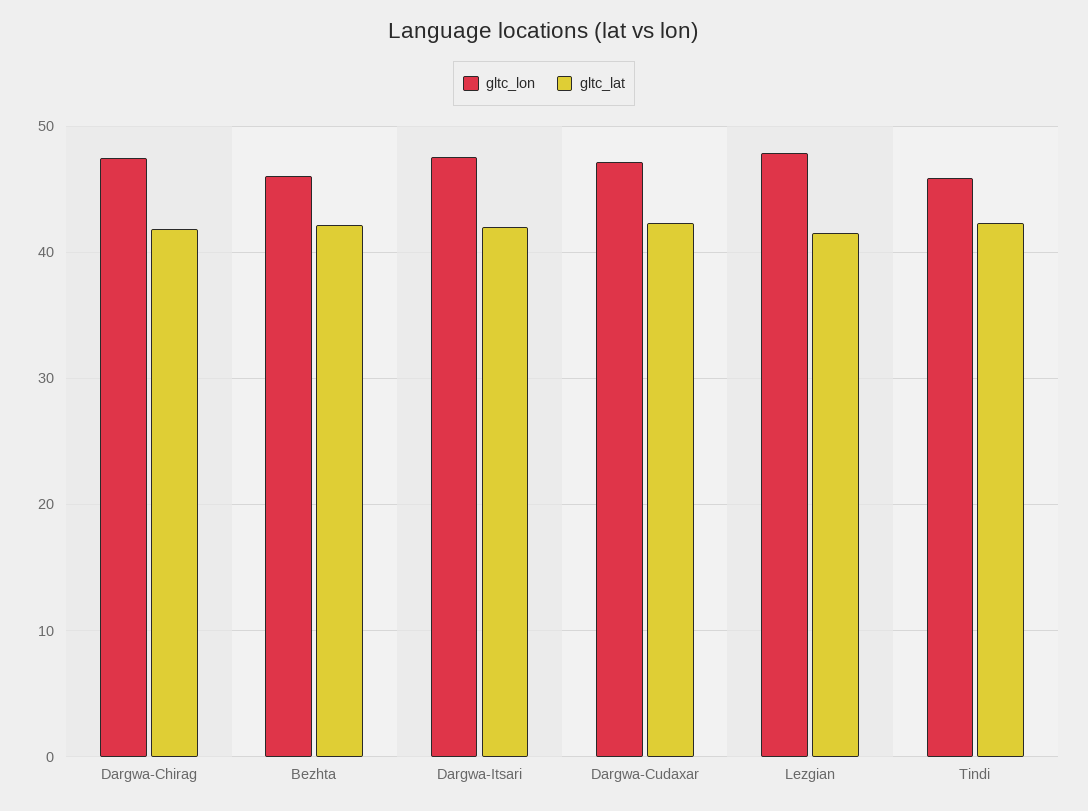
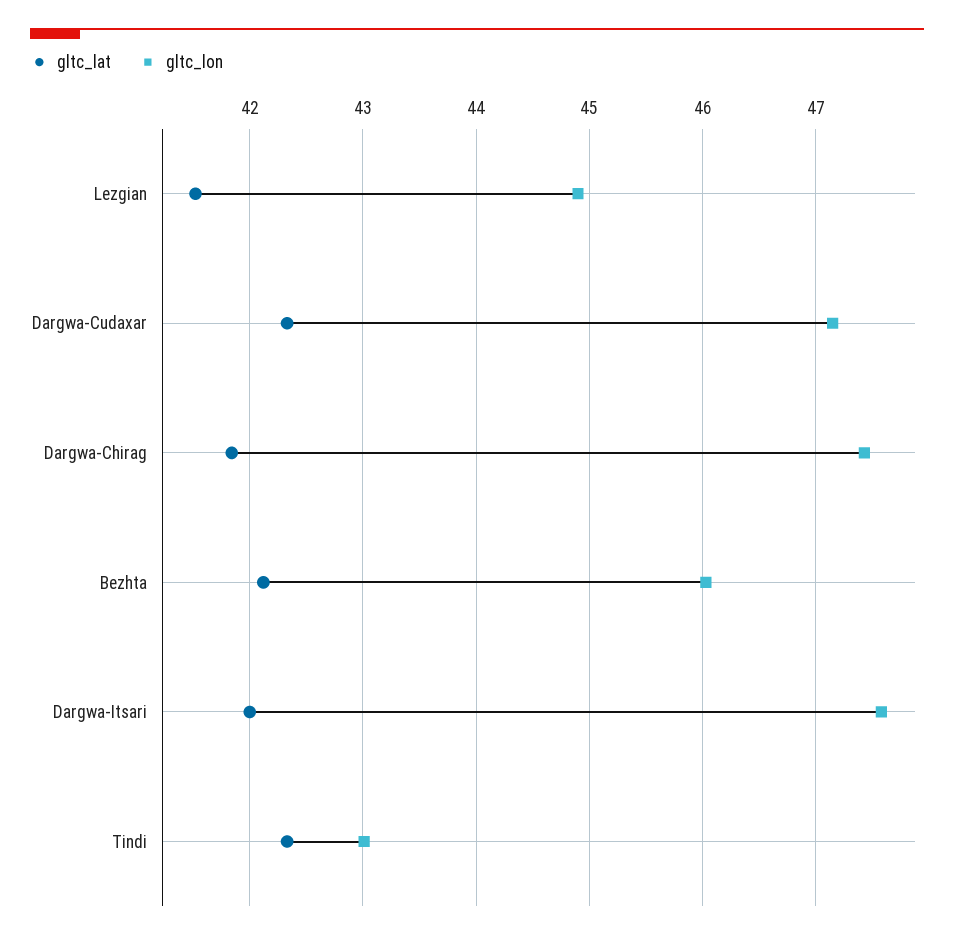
gltc_lon, Lezgian: 48 -> 44.9
gltc_lon, Tindi: 46 -> 43

